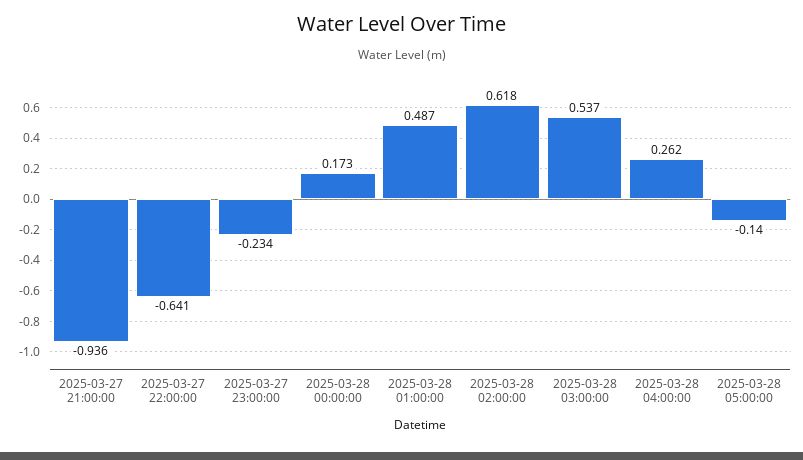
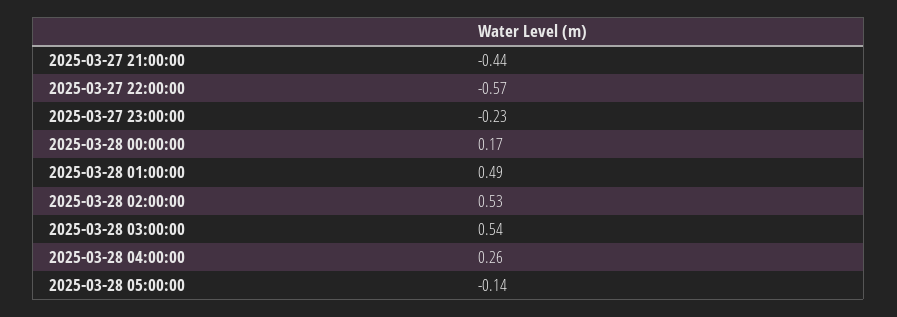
2025-03-27 21:00:00: -0.936 -> -0.44
2025-03-27 22:00:00: -0.641 -> -0.57
2025-03-28 02:00:00: 0.618 -> 0.53

